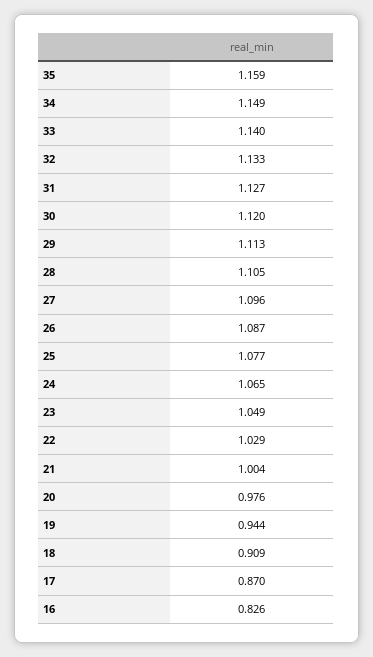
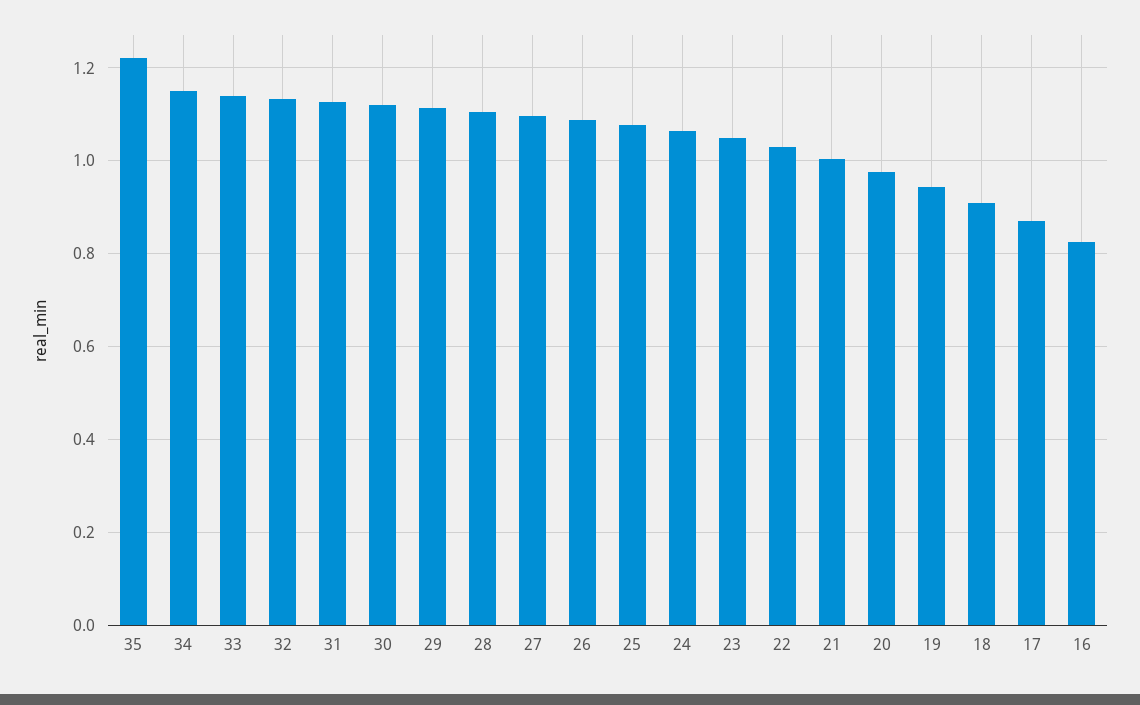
35: 1.159 -> 1.22

